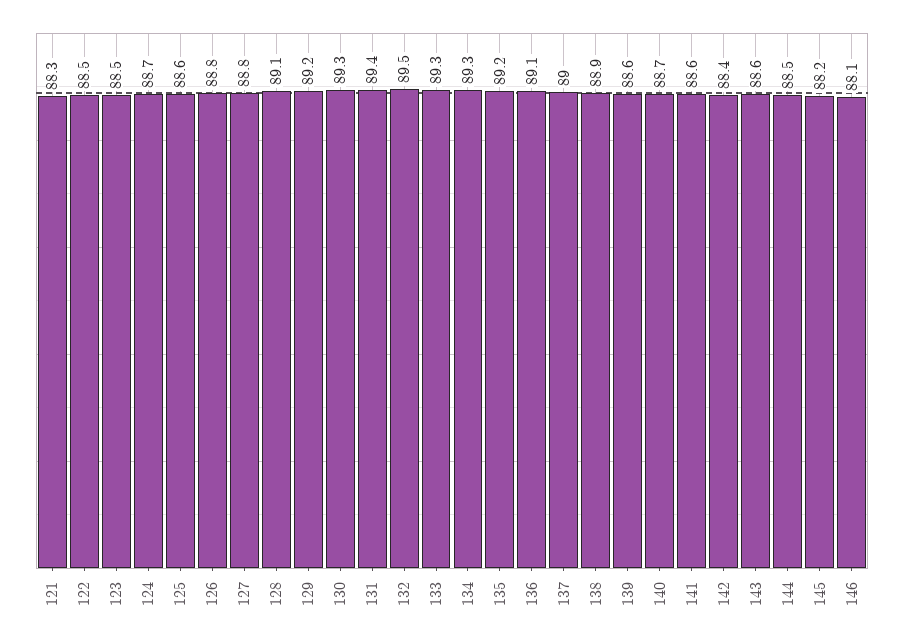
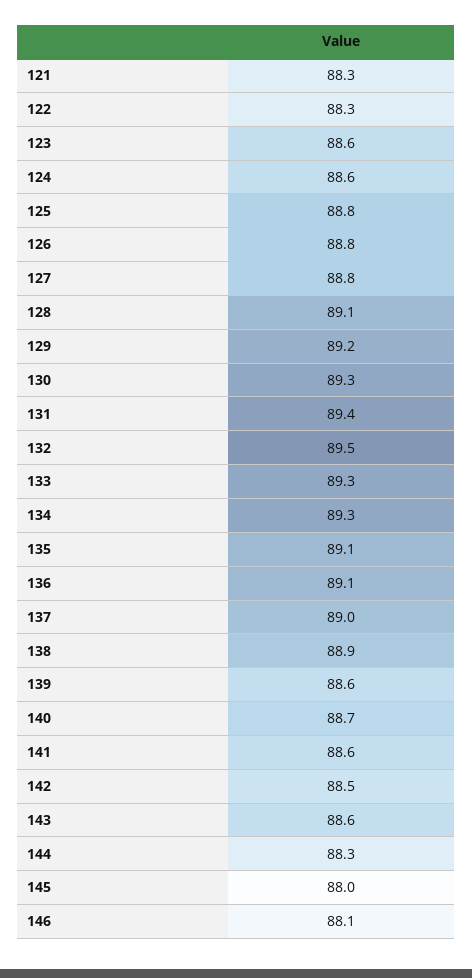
122: 88.5 -> 88.3
123: 88.5 -> 88.6
124: 88.7 -> 88.6
125: 88.6 -> 88.8
135: 89.2 -> 89.1
142: 88.4 -> 88.5
144: 88.5 -> 88.3
145: 88.2 -> 88

